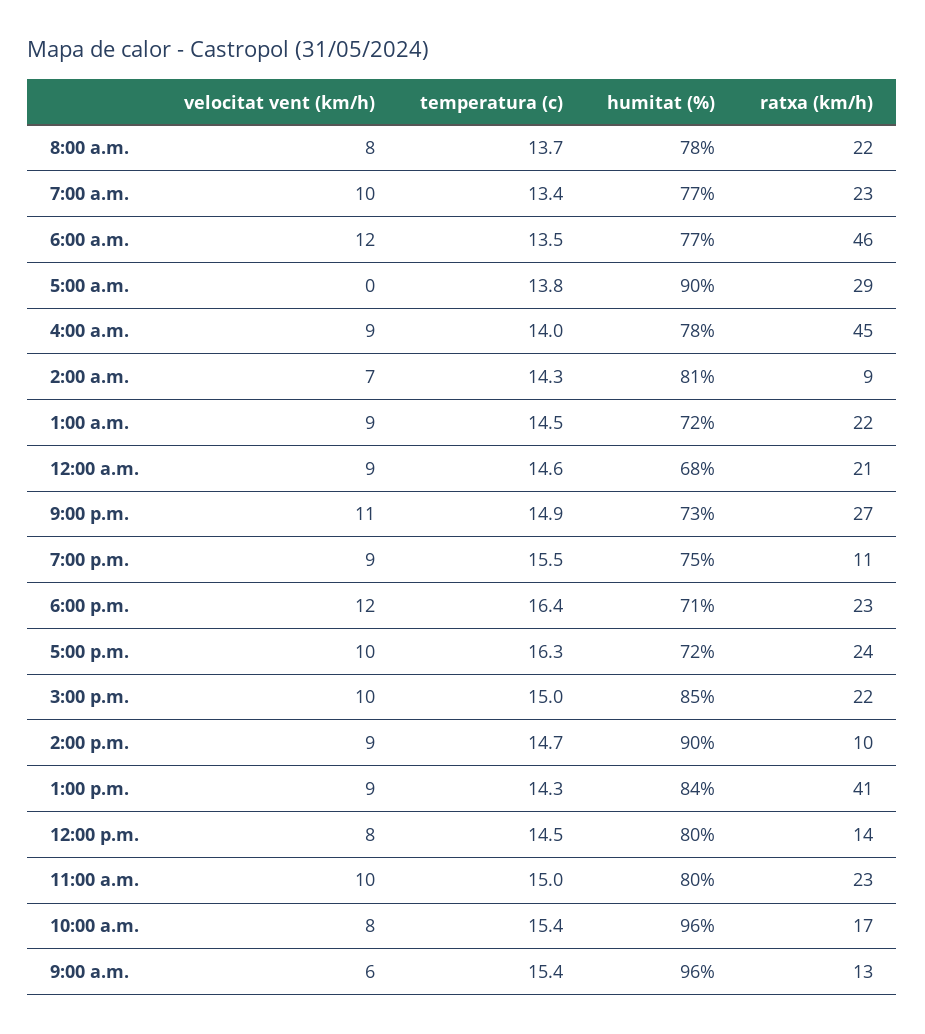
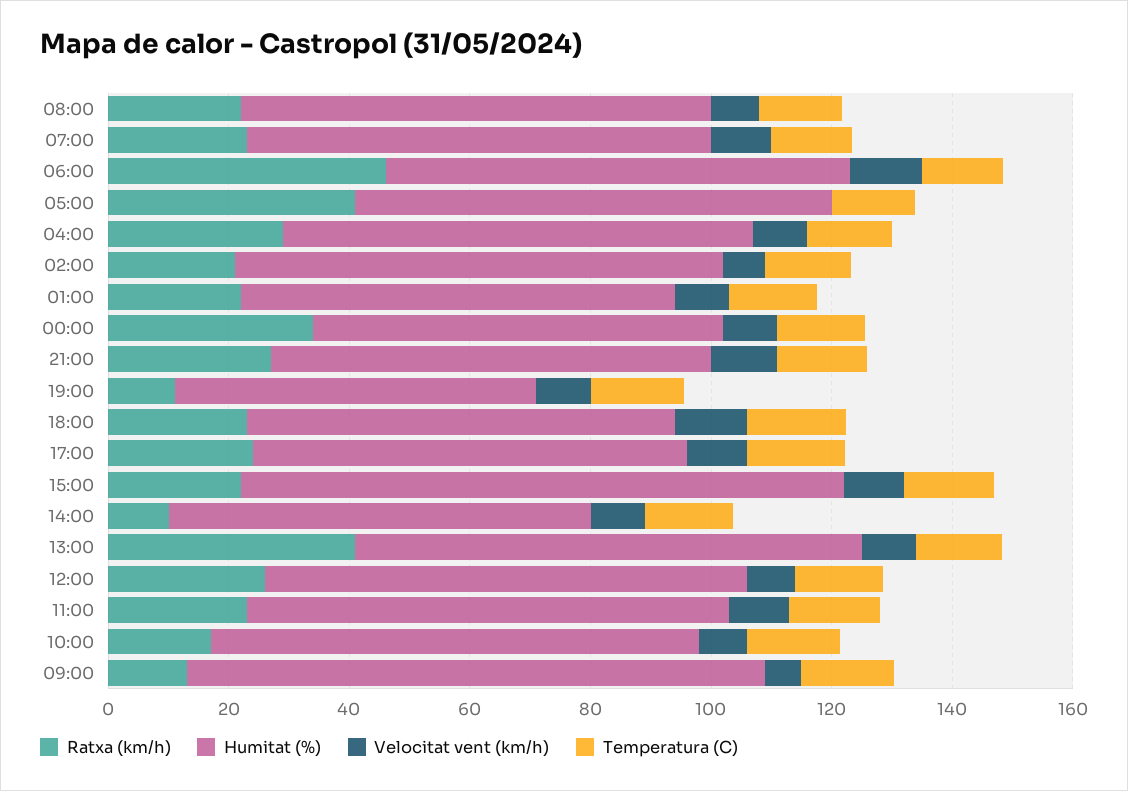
humitat (%), 5:00 a.m.: 90 -> 80
ratxa (km/h), 5:00 a.m.: 29 -> 40
ratxa (km/h), 4:00 a.m.: 45 -> 30
ratxa (km/h), 2:00 a.m.: 9 -> 20
ratxa (km/h), 12:00 a.m.: 21 -> 35
humitat (%), 7:00 p.m.: 75 -> 60
humitat (%), 3:00 p.m.: 85 -> 100
humitat (%), 2:00 p.m.: 90 -> 70
ratxa (km/h), 12:00 p.m.: 14 -> 25
humitat (%), 10:00 a.m.: 96 -> 80

